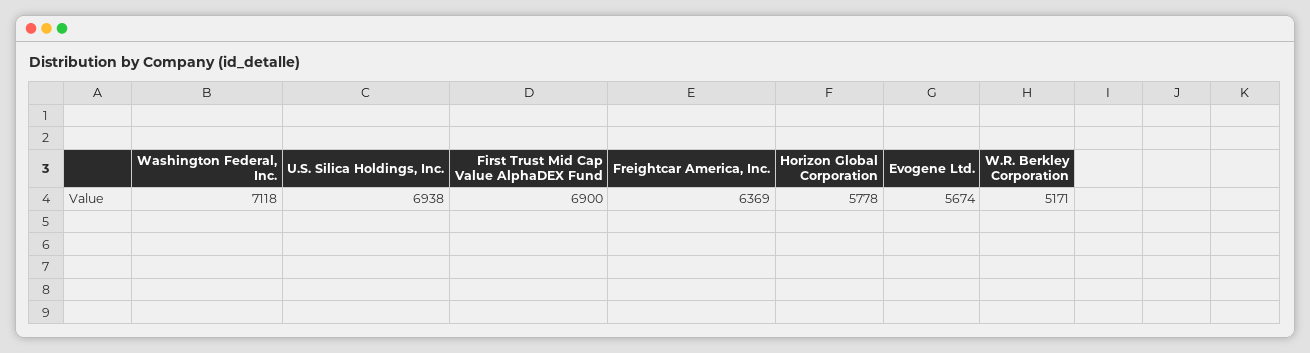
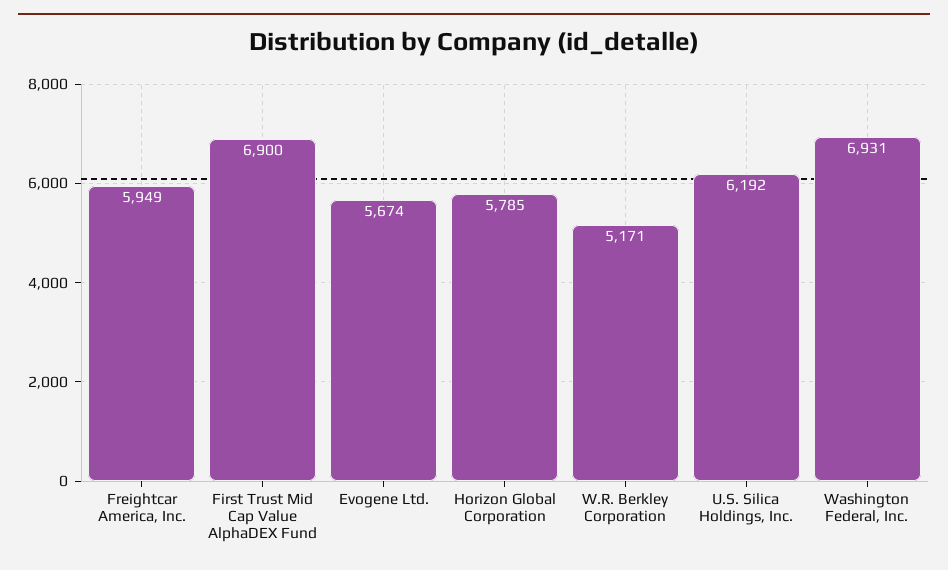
Washington Federal, Inc.: 7118 -> 6931
U.S. Silica Holdings, Inc.: 6938 -> 6192
Freightcar America, Inc.: 6369 -> 5949
Horizon Global Corporation: 5778 -> 5785

